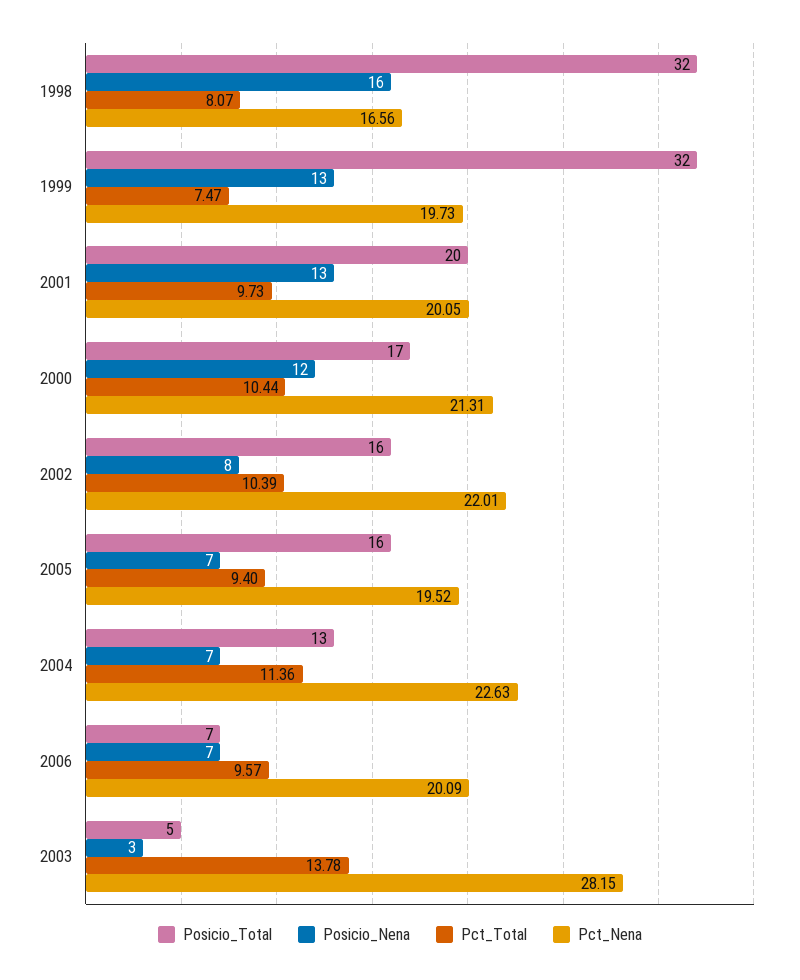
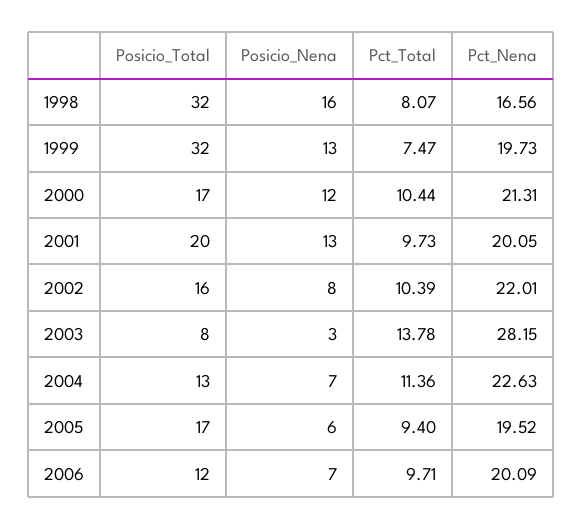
Posicio_Total, 2005: 16 -> 17
Posicio_Nena, 2005: 7 -> 6
Posicio_Total, 2006: 7 -> 12
Pct_Total, 2006: 9.57 -> 9.71
Posicio_Total, 2003: 5 -> 8

